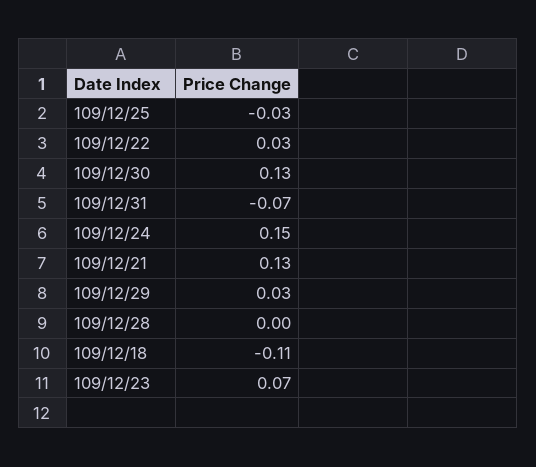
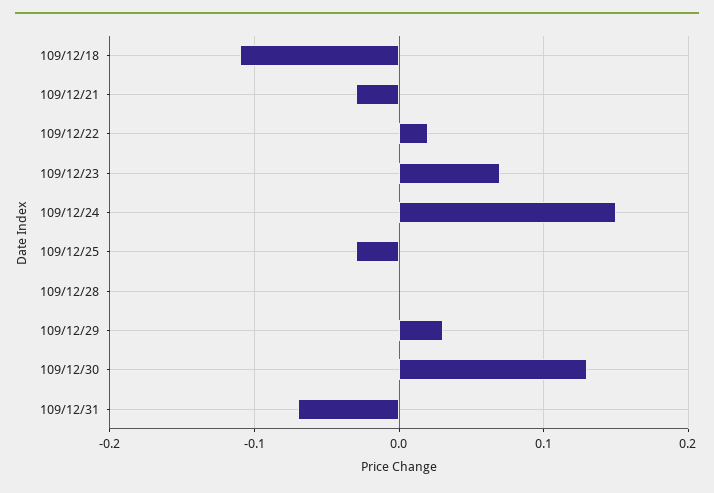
109/12/22: 0.03 -> 0.02
109/12/21: 0.13 -> -0.03

